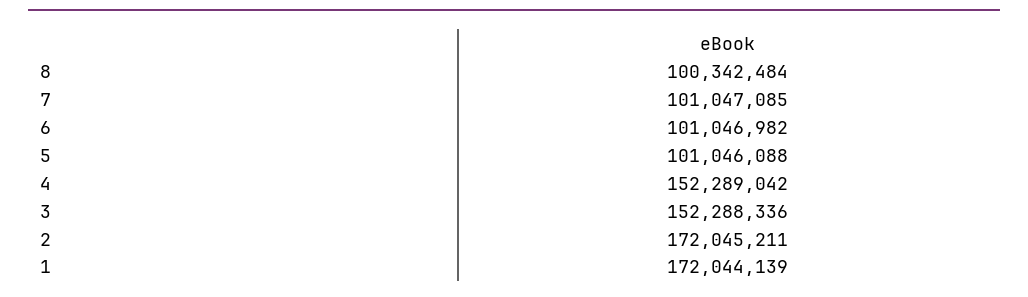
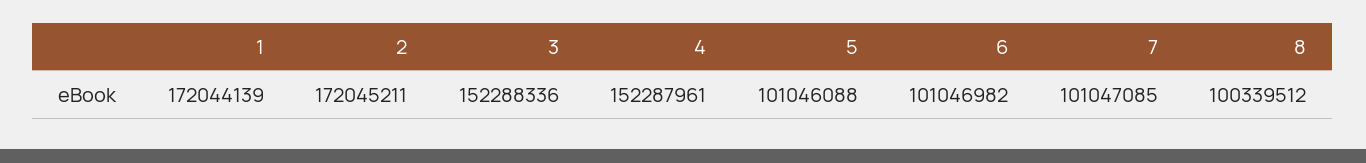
8: 100342484 -> 100339512
4: 152289042 -> 152287961

